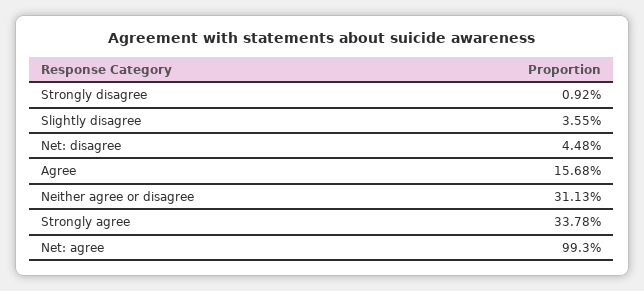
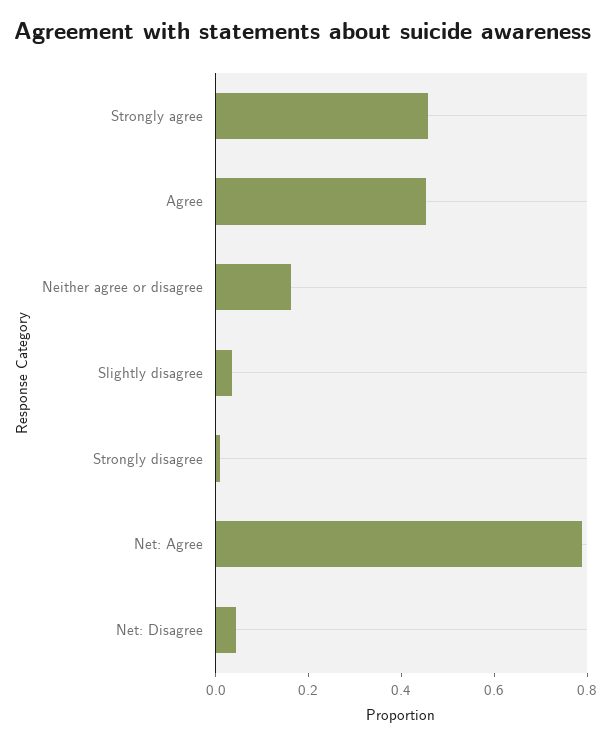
Agree: 0.1568 -> 0.45
Neither agree or disagree: 0.3113 -> 0.15
Strongly agree: 0.3378 -> 0.45
Net: agree: 0.993 -> 0.8

